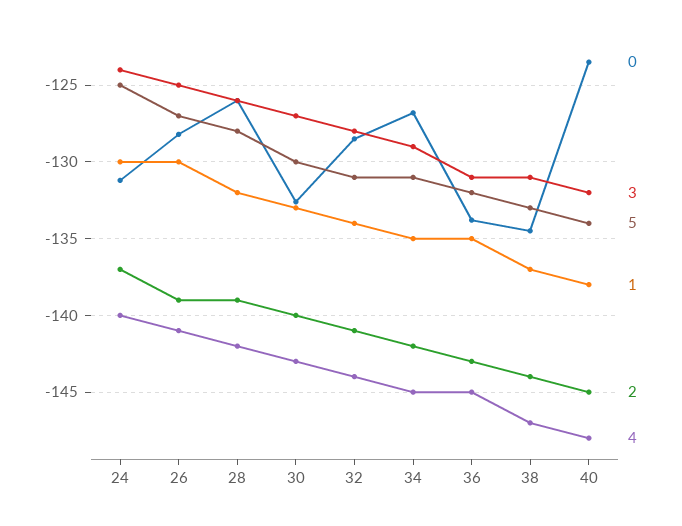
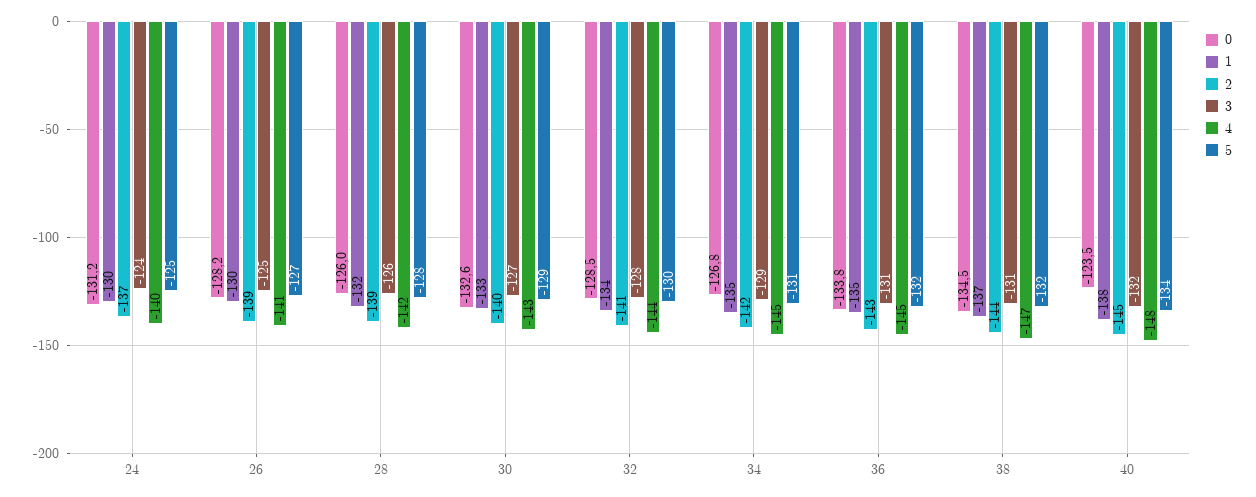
5, 30: -130 -> -129
5, 32: -131 -> -130
5, 38: -133 -> -132

